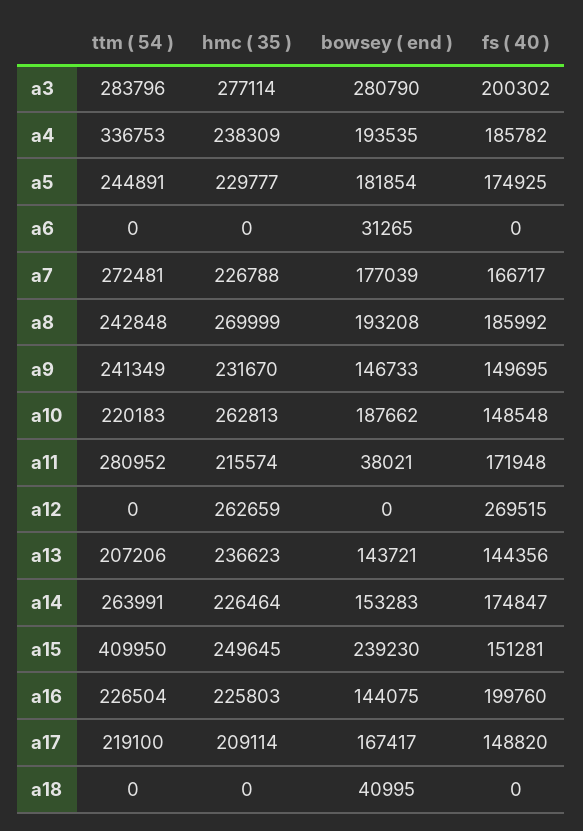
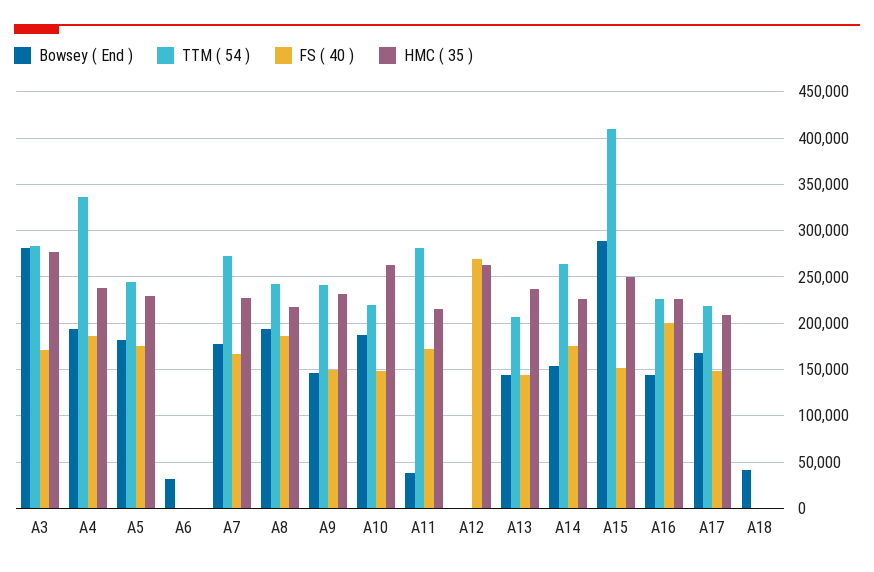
fs ( 40 ), a3: 200302 -> 170000
hmc ( 35 ), a8: 269999 -> 220000
bowsey ( end ), a15: 239230 -> 290000

